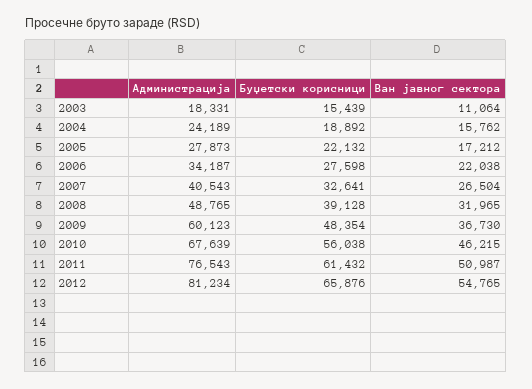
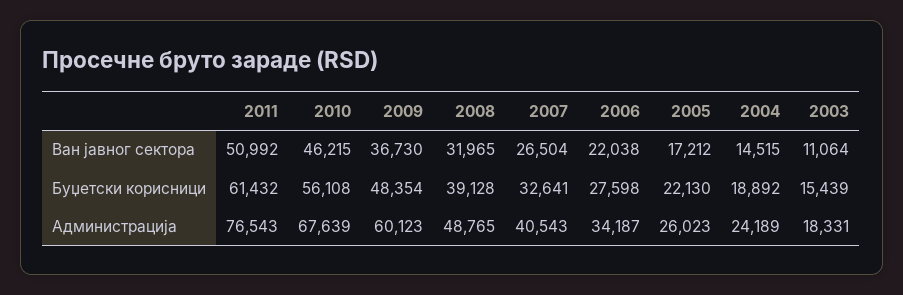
Ван јавног сектора, 2004: 15762 -> 14515
Администрација, 2005: 27873 -> 26023
Буџетски корисници, 2005: 22132 -> 22130
Буџетски корисници, 2010: 56038 -> 56108
Ван јавног сектора, 2011: 50987 -> 50992
Администрација, 2012: 81234 -> none
Буџетски корисници, 2012: 65876 -> none
Ван јавног сектора, 2012: 54765 -> none

